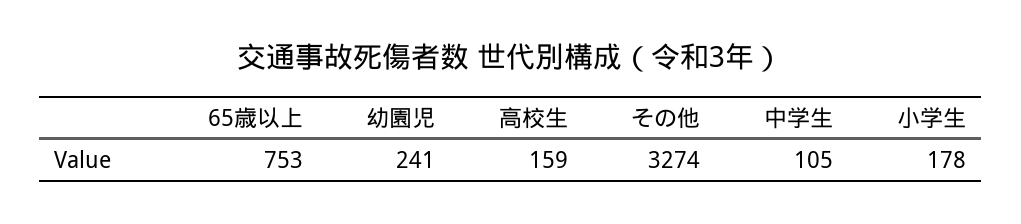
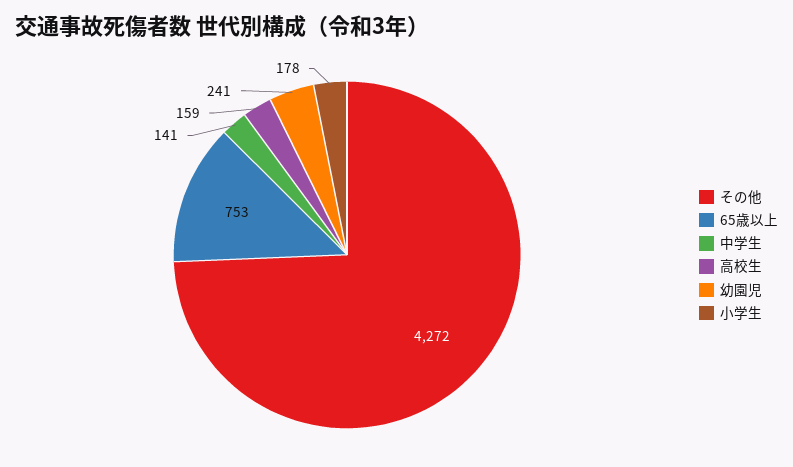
その他: 3274 -> 4272
中学生: 105 -> 141

